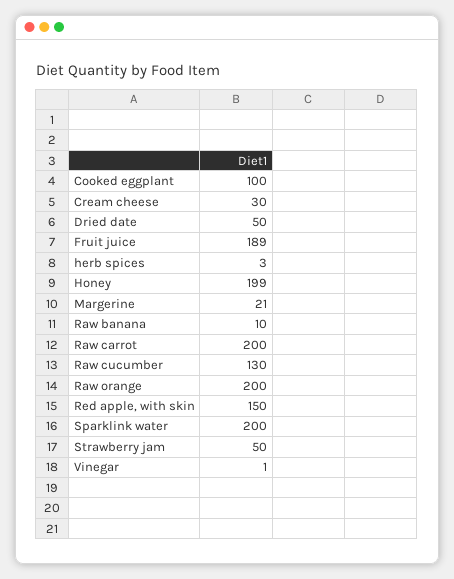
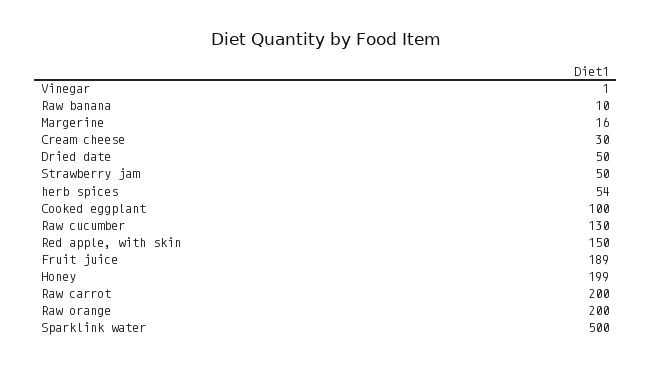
herb spices: 3 -> 54
Margerine: 21 -> 16
Sparklink water: 200 -> 500

